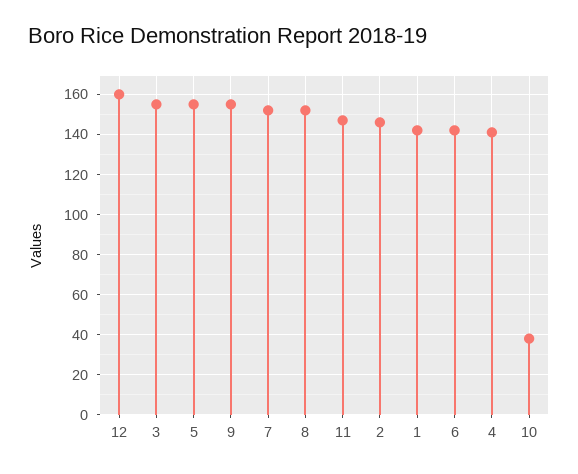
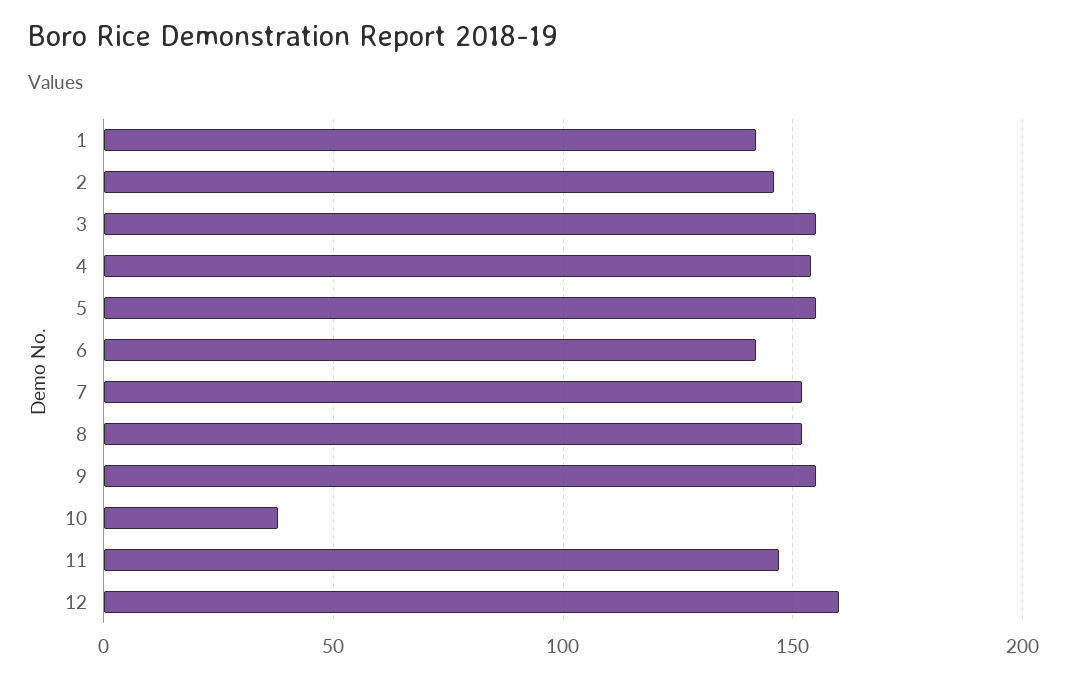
4: 140 -> 155

